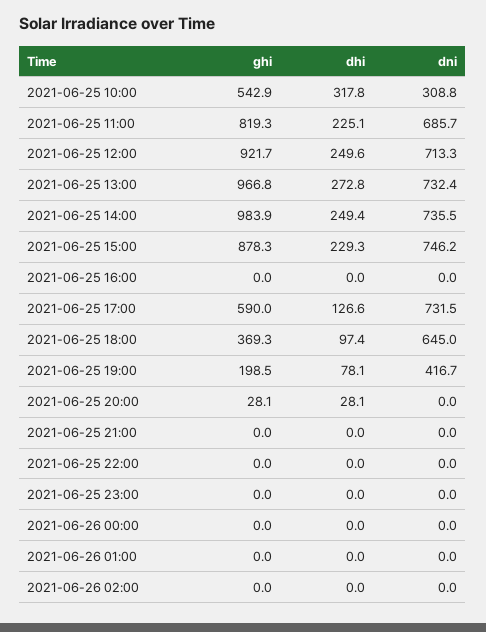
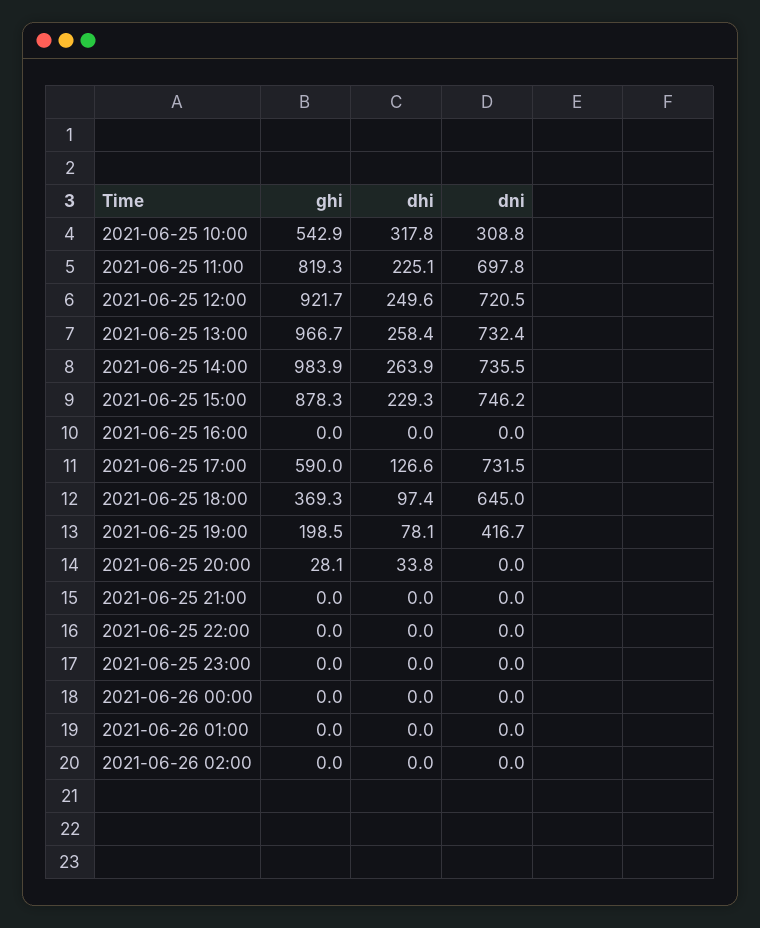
dni, 2021-06-25 11:00: 685.7 -> 697.8
dni, 2021-06-25 12:00: 713.3 -> 720.5
ghi, 2021-06-25 13:00: 966.8 -> 966.7
dhi, 2021-06-25 13:00: 272.8 -> 258.4
dhi, 2021-06-25 14:00: 249.4 -> 263.9
dhi, 2021-06-25 20:00: 28.1 -> 33.8

